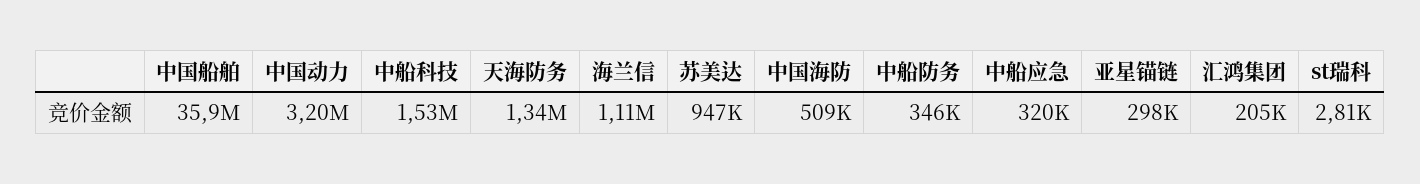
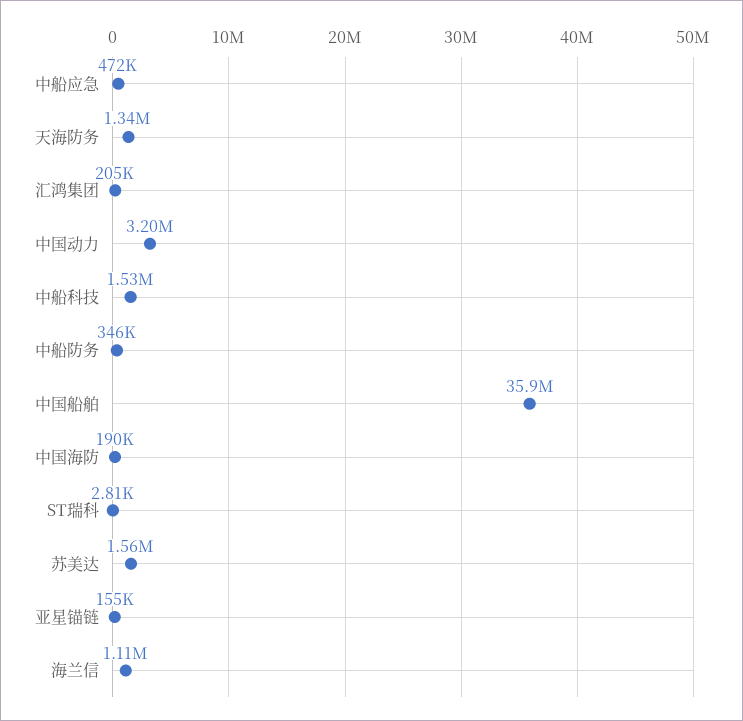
苏美达: 947000 -> 1560000
中国海防: 509000 -> 190000
中船应急: 320000 -> 472000
亚星锚链: 298000 -> 155000

